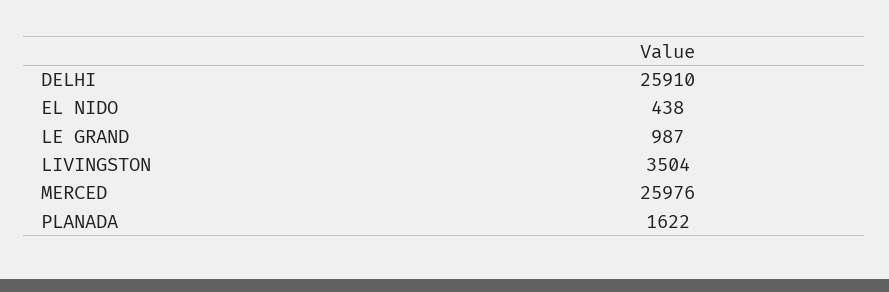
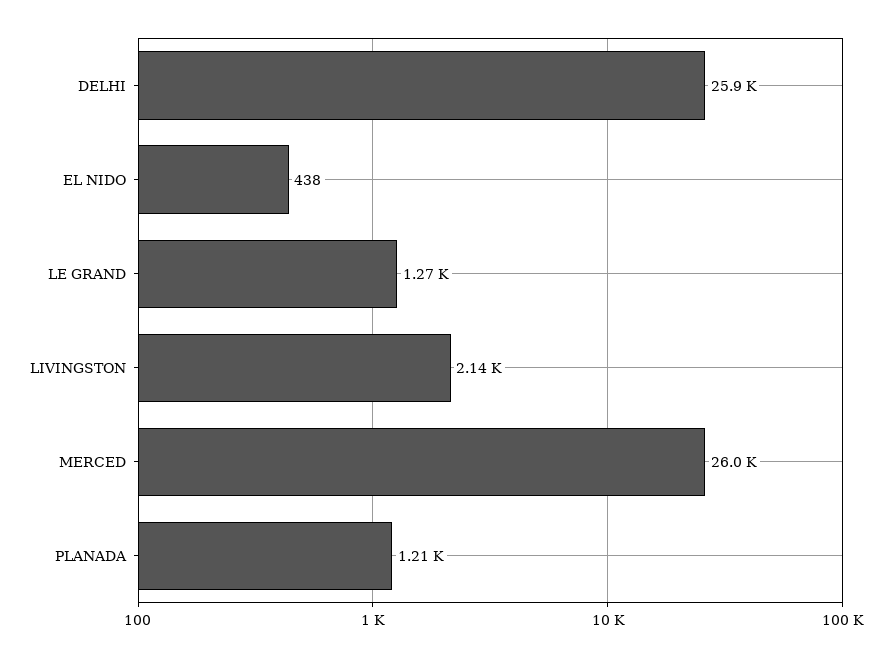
LE GRAND: 987 -> 1270
LIVINGSTON: 3504 -> 2140
PLANADA: 1622 -> 1210

